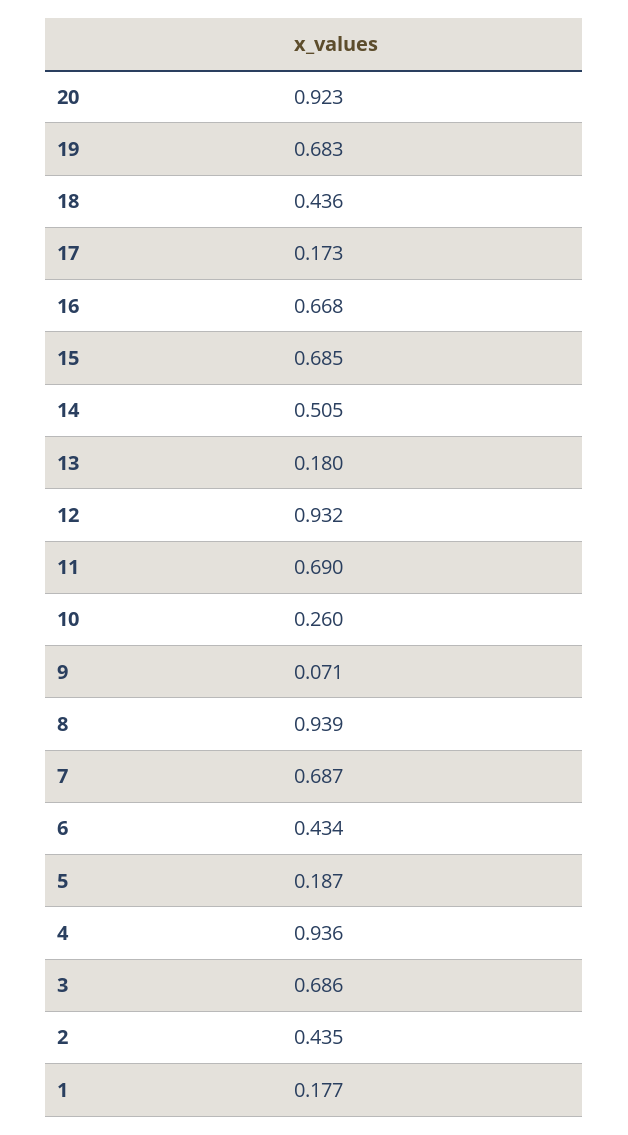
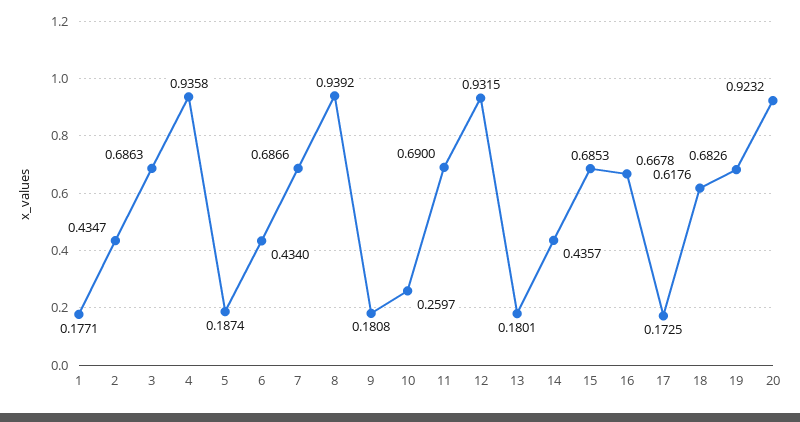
18: 0.436 -> 0.6176
14: 0.505 -> 0.4357
9: 0.071 -> 0.1808

